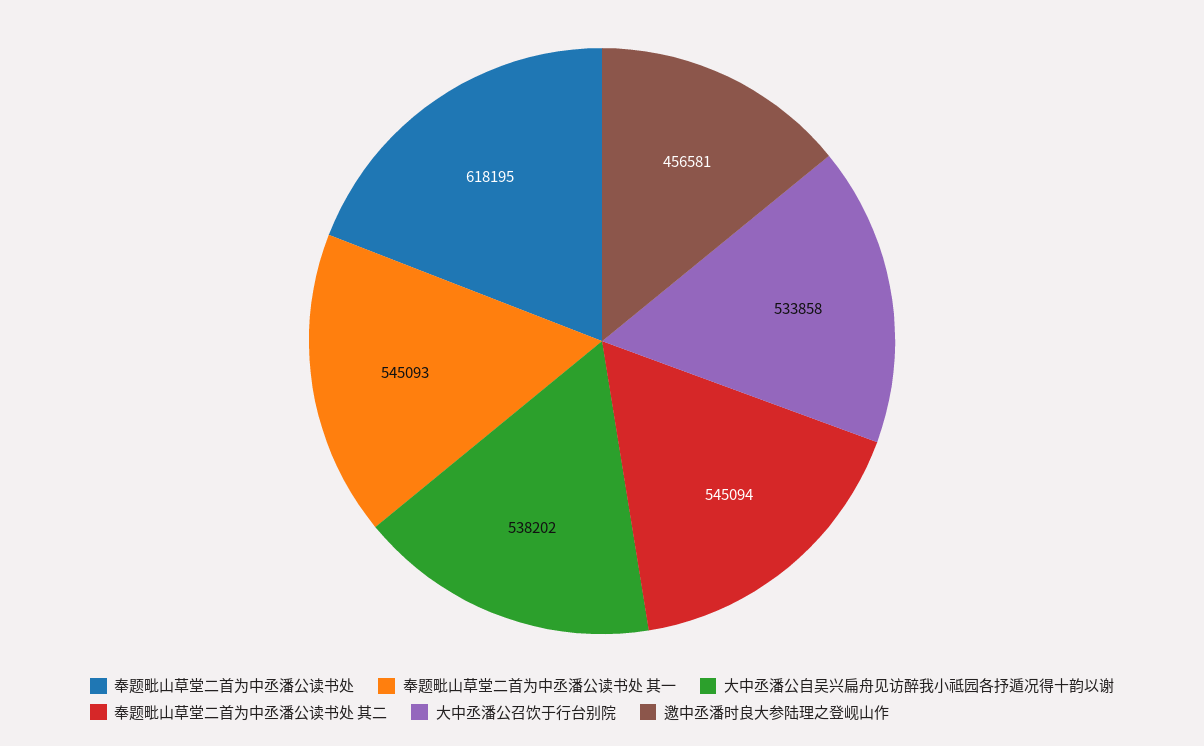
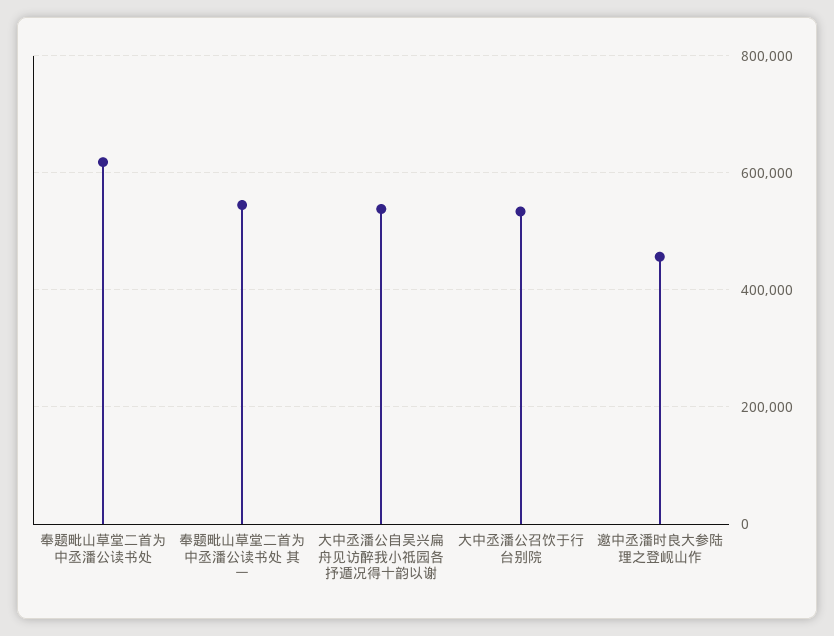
奉题毗山草堂二首为中丞潘公读书处 其二: 545094 -> none

